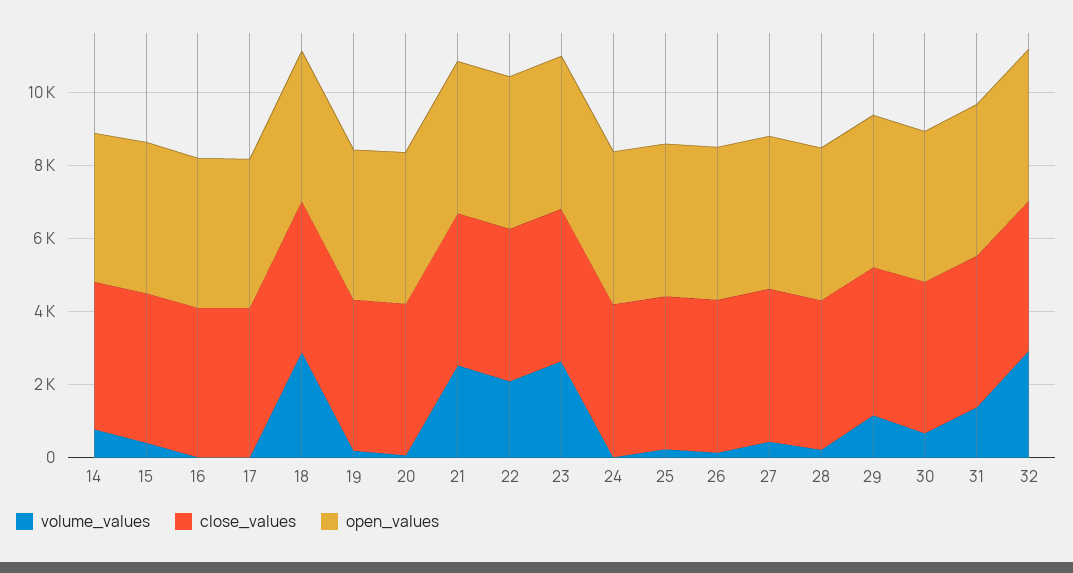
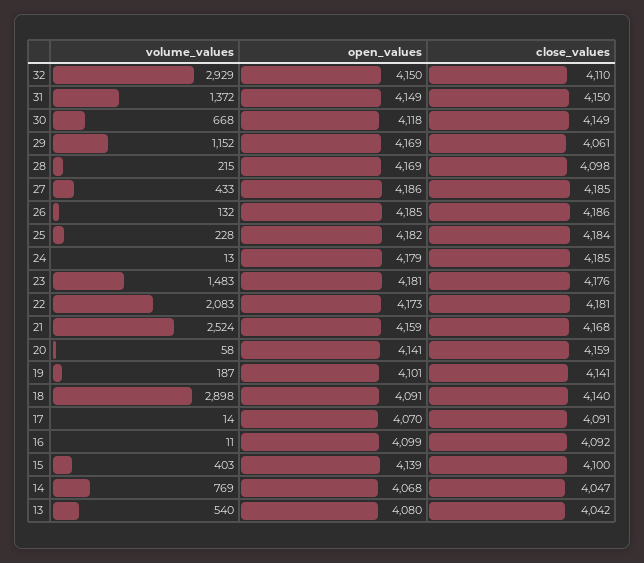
volume_values, 23: 2500 -> 1483
volume_values, 13: none -> 540
open_values, 13: none -> 4080
close_values, 13: none -> 4042

